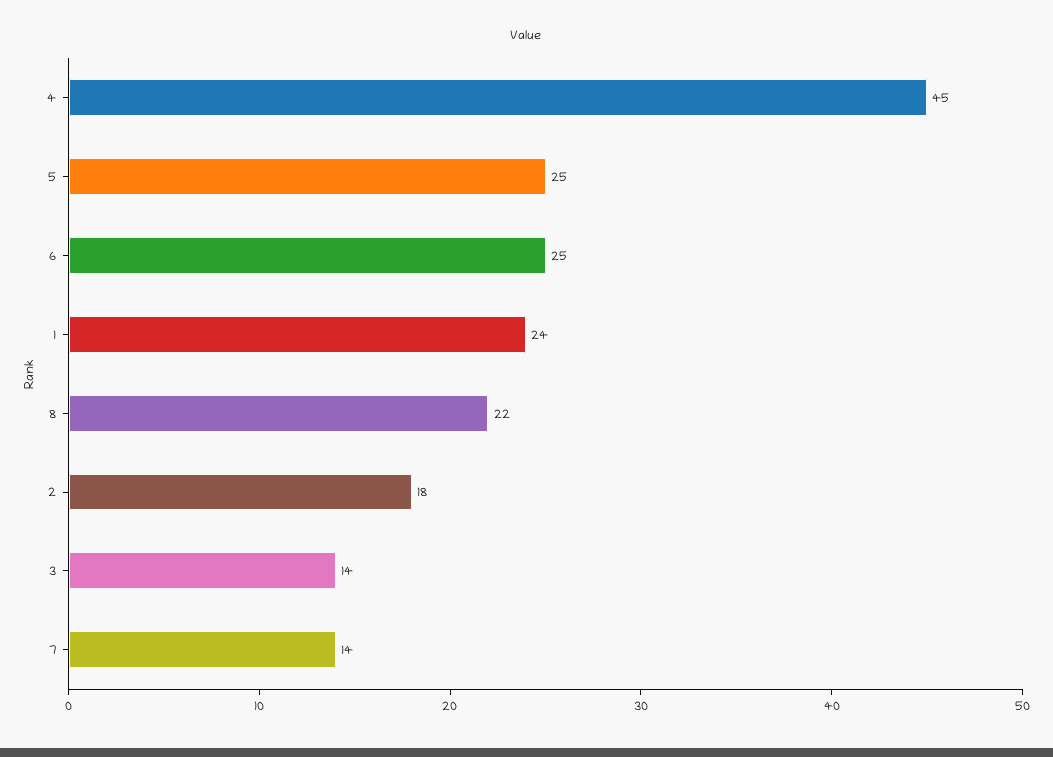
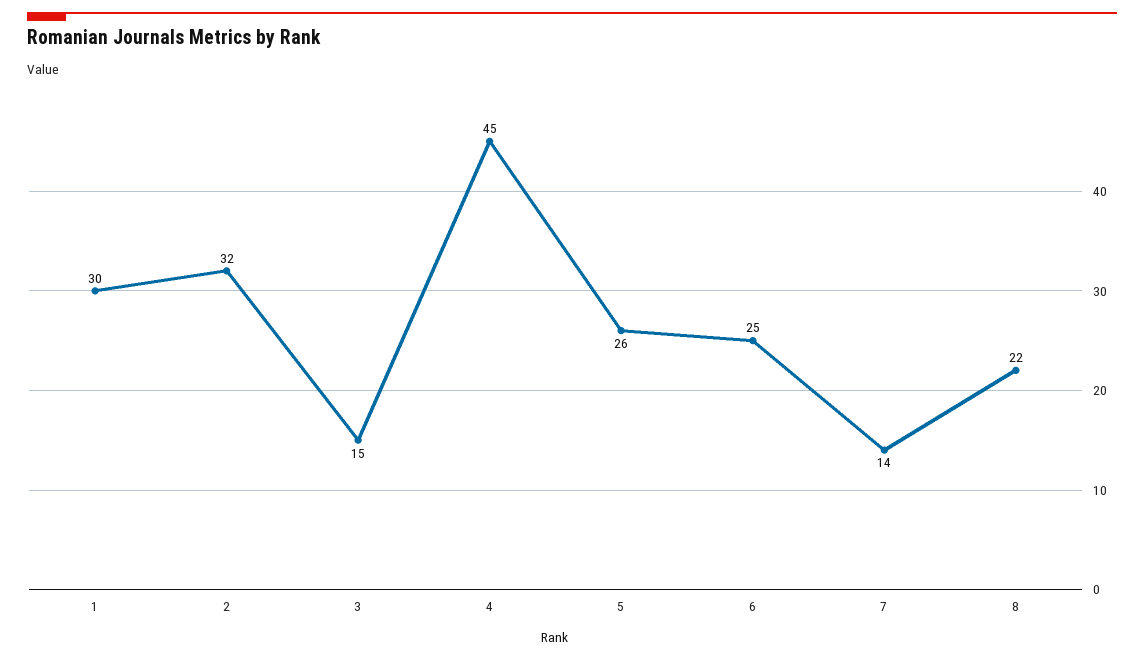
5: 25 -> 26
1: 24 -> 30
2: 18 -> 32
3: 14 -> 15

